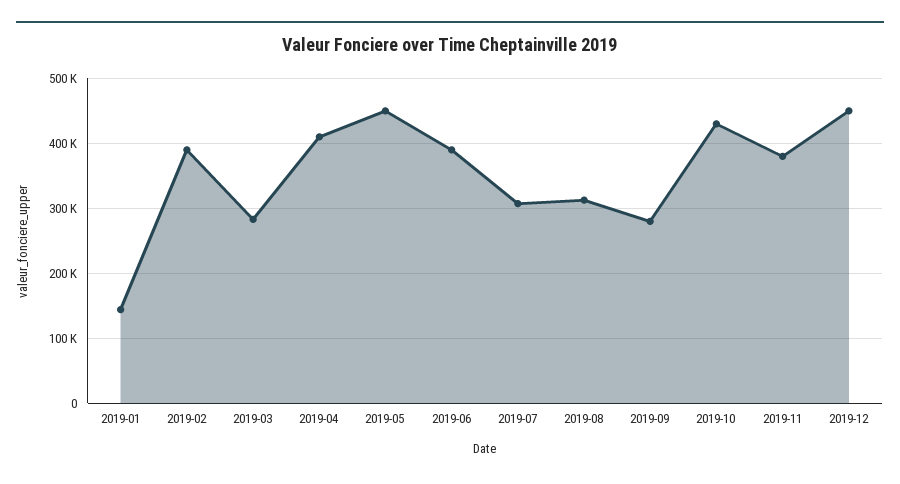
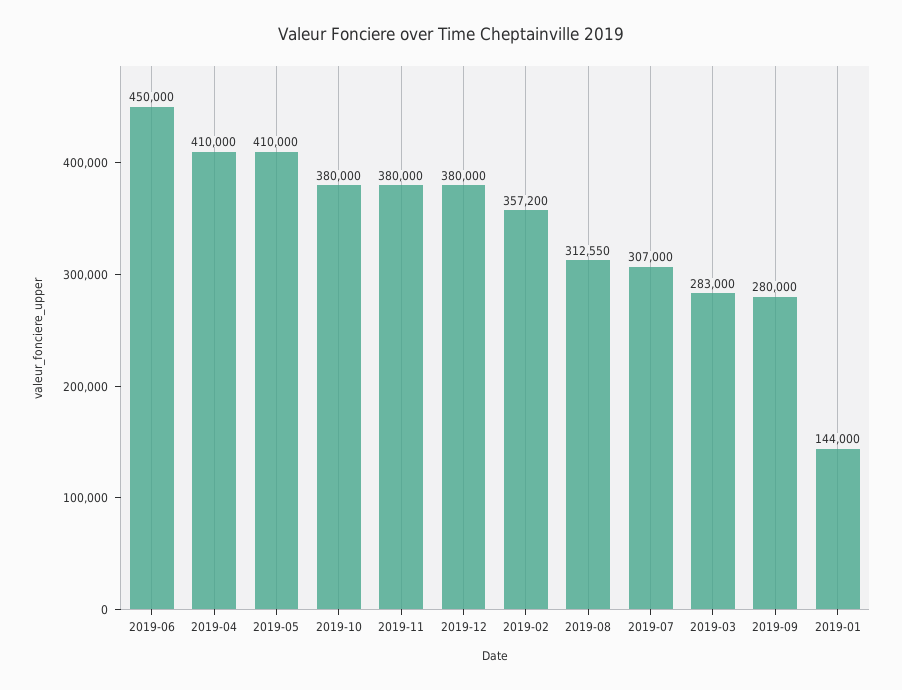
2019-02: 390000 -> 357200
2019-05: 450000 -> 410000
2019-06: 390000 -> 450000
2019-10: 430000 -> 380000
2019-12: 450000 -> 380000

